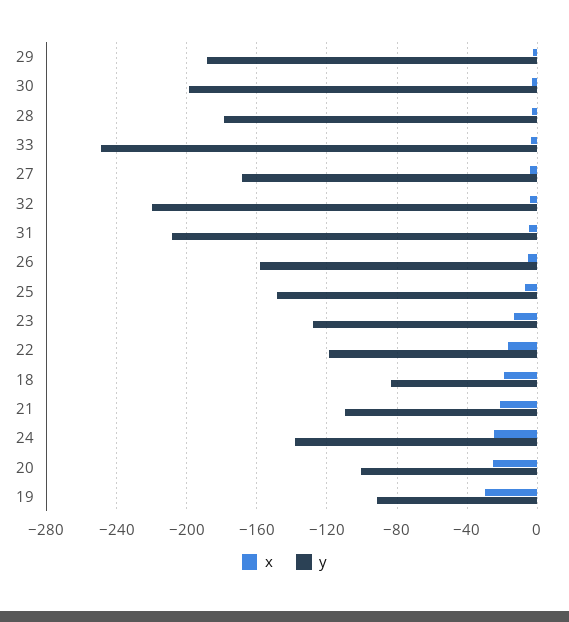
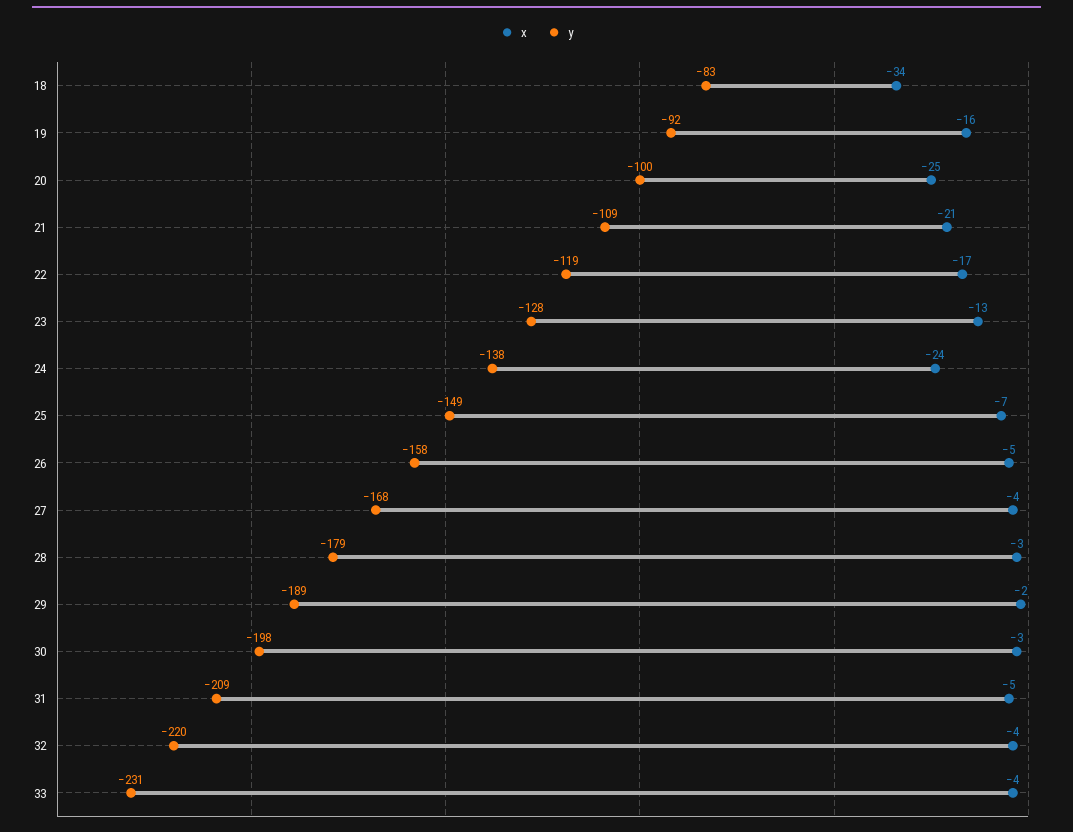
y, 33: -250 -> -231
x, 18: -20 -> -34
x, 19: -30 -> -16

